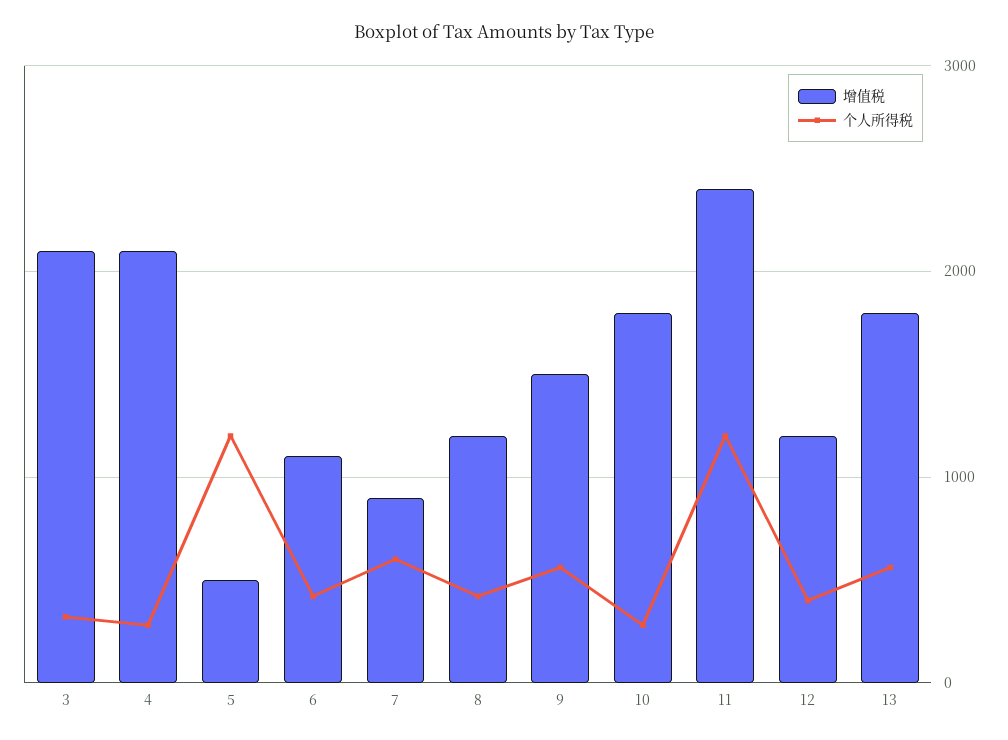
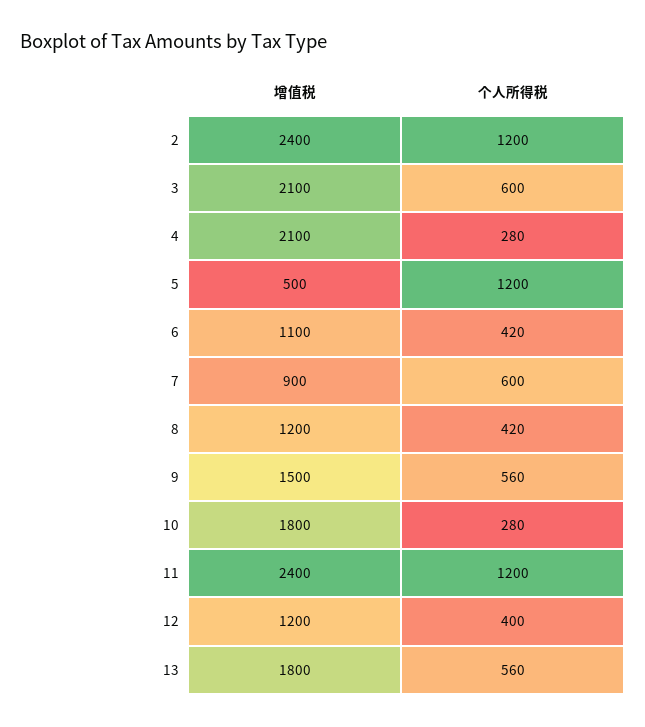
个人所得税, 3: 300 -> 600
增值税, 2: none -> 2400
个人所得税, 2: none -> 1200

